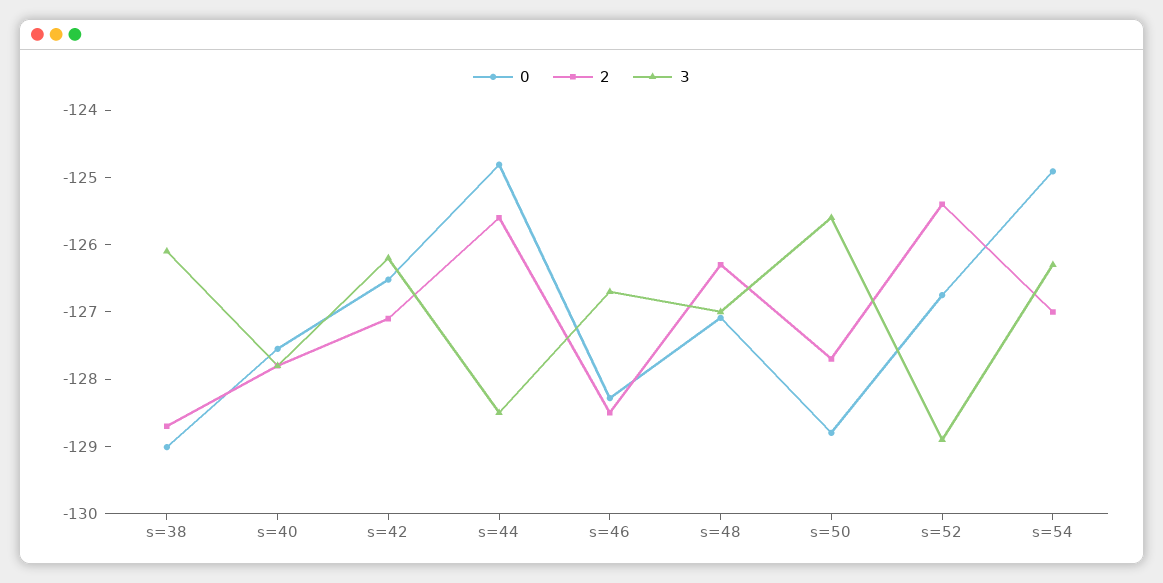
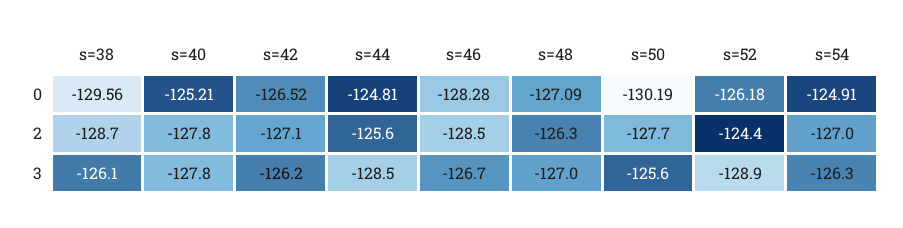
0, s=38: -129 -> -129.56
0, s=40: -127.6 -> -125.21
0, s=50: -128.8 -> -130.19
0, s=52: -126.8 -> -126.18
2, s=52: -125.4 -> -124.4

